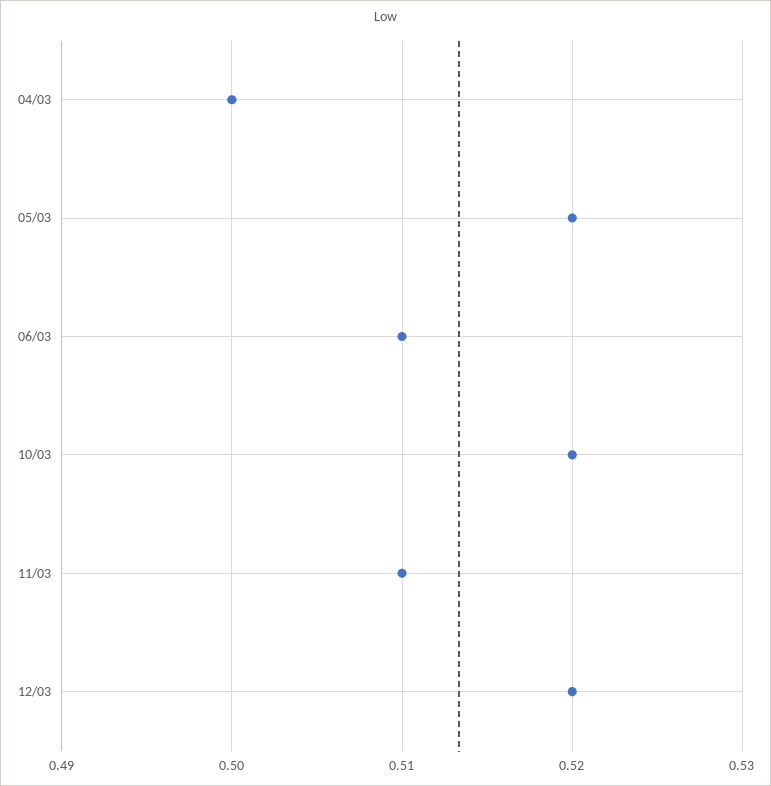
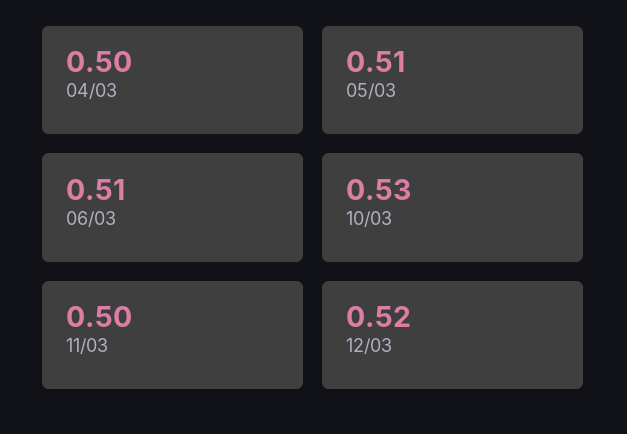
05/03: 0.52 -> 0.51
10/03: 0.52 -> 0.53
11/03: 0.51 -> 0.5

